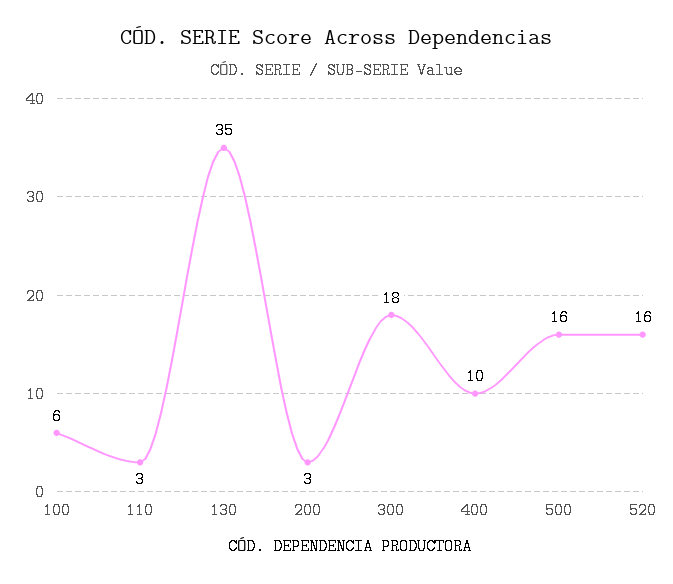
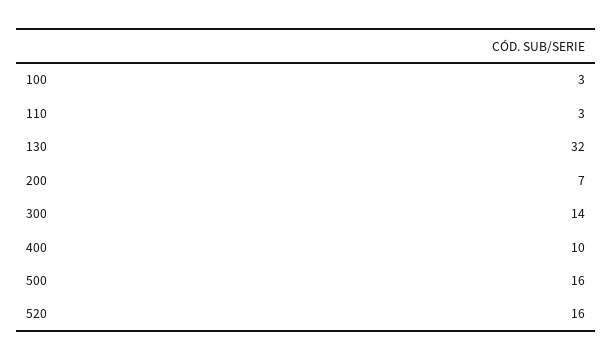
100: 6 -> 3
130: 35 -> 32
200: 3 -> 7
300: 18 -> 14

